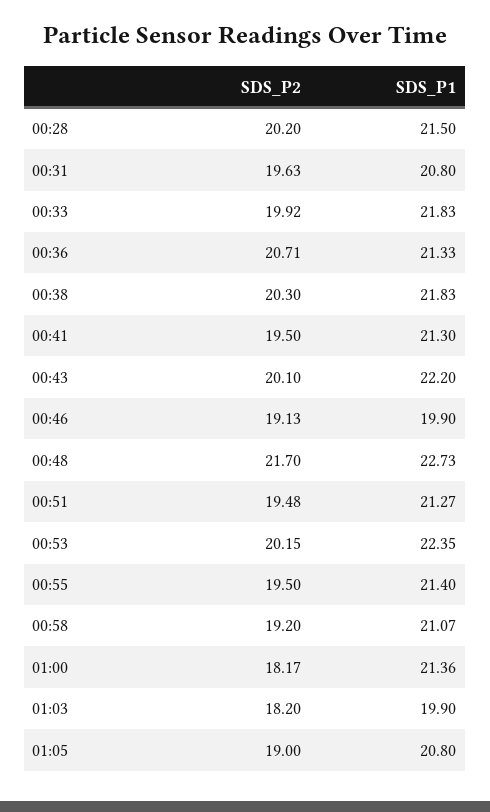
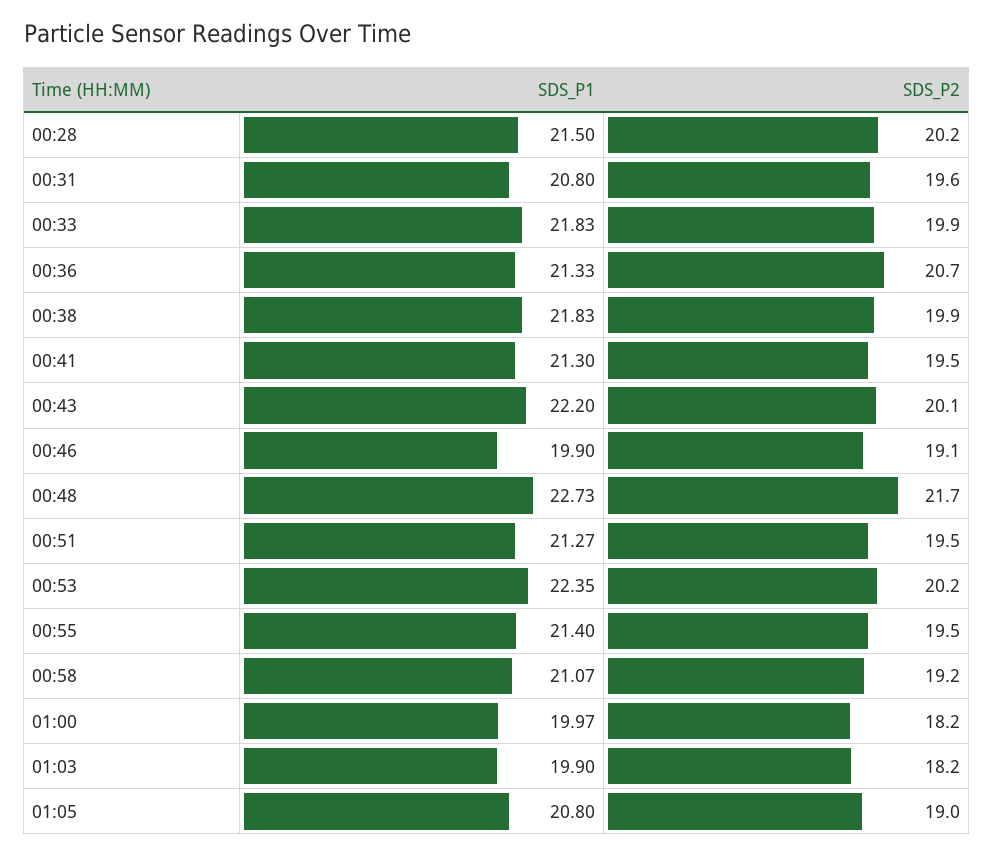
SDS_P2, 00:38: 20.3 -> 19.9
SDS_P1, 01:00: 21.36 -> 19.97

